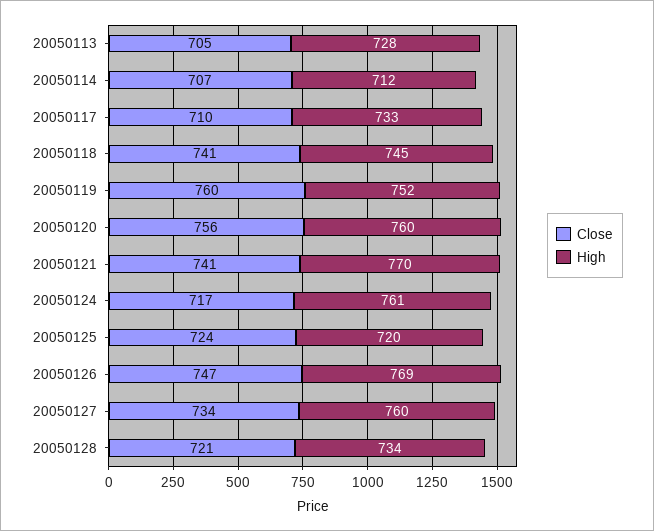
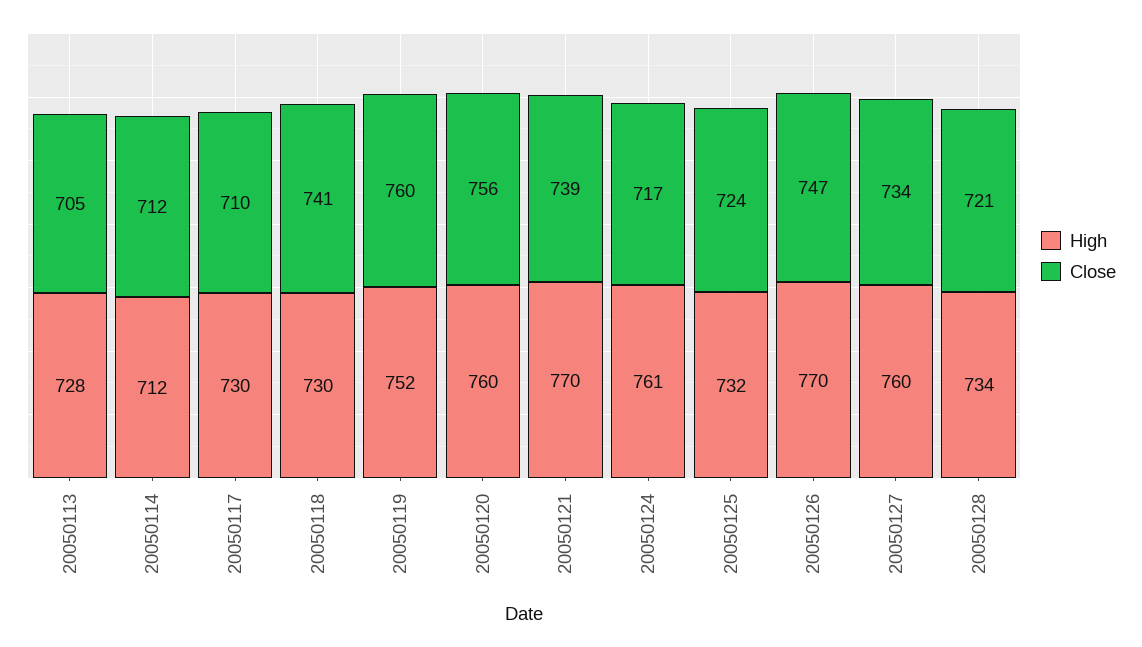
Close, 20050114: 707 -> 712
High, 20050117: 733 -> 730
High, 20050118: 745 -> 730
Close, 20050121: 741 -> 739
High, 20050125: 720 -> 732
High, 20050126: 769 -> 770

